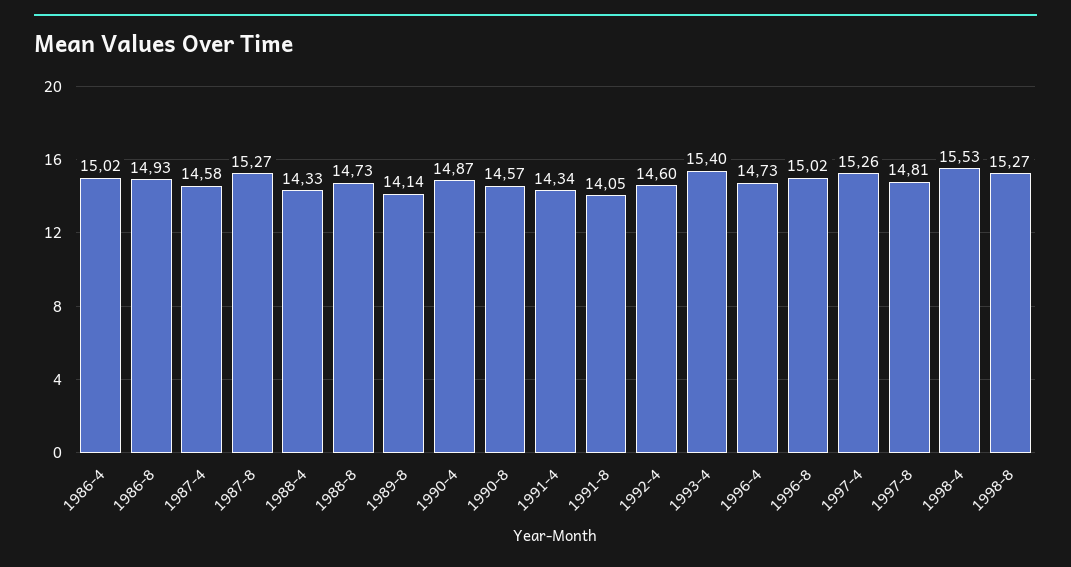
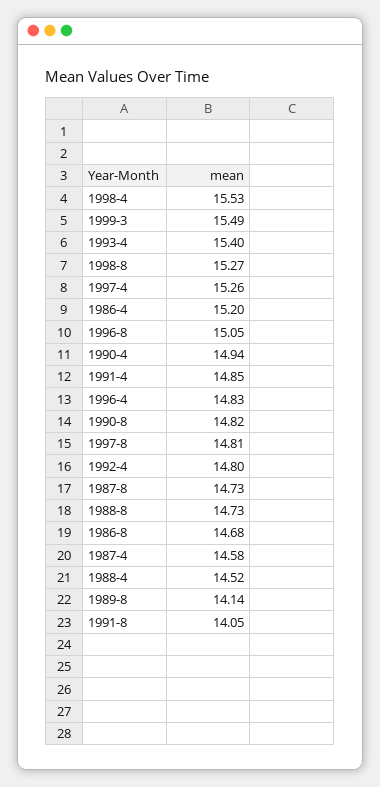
1986-4: 15.02 -> 15.2
1986-8: 14.93 -> 14.68
1987-8: 15.27 -> 14.73
1988-4: 14.33 -> 14.52
1990-4: 14.87 -> 14.94
1990-8: 14.57 -> 14.82
1991-4: 14.34 -> 14.85
1992-4: 14.6 -> 14.8
1996-4: 14.73 -> 14.83
1996-8: 15.02 -> 15.05
1999-3: none -> 15.49

